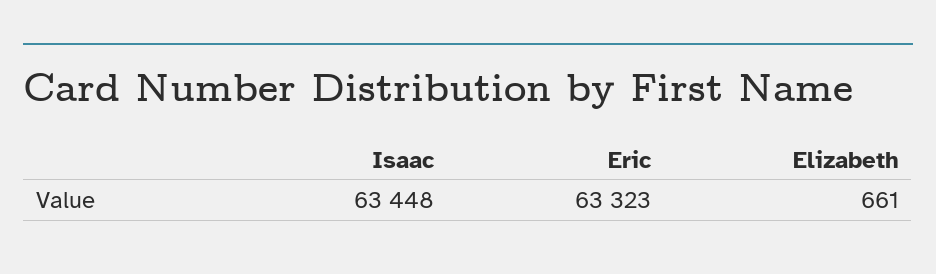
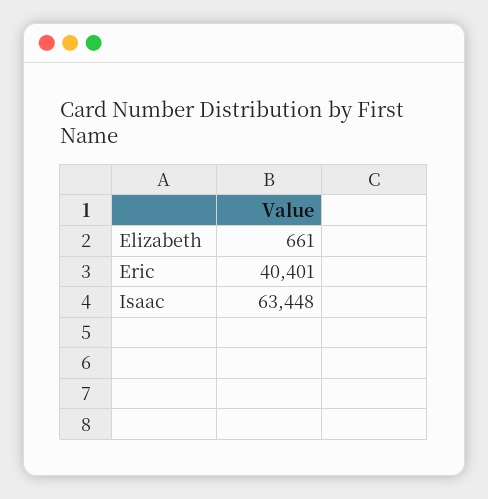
Eric: 63323 -> 40401

